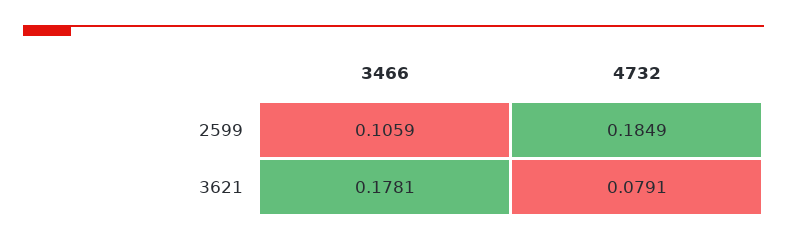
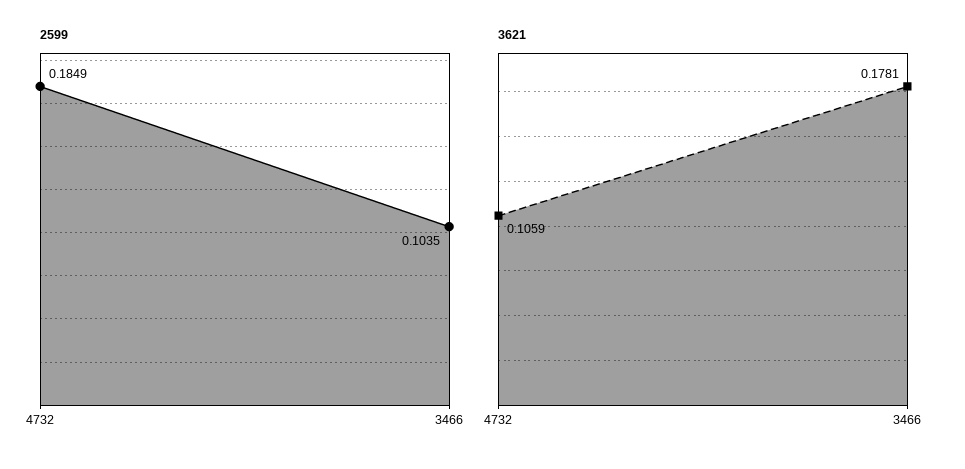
2599, 3466: 0.1059 -> 0.1035
3621, 4732: 0.0791 -> 0.1059

